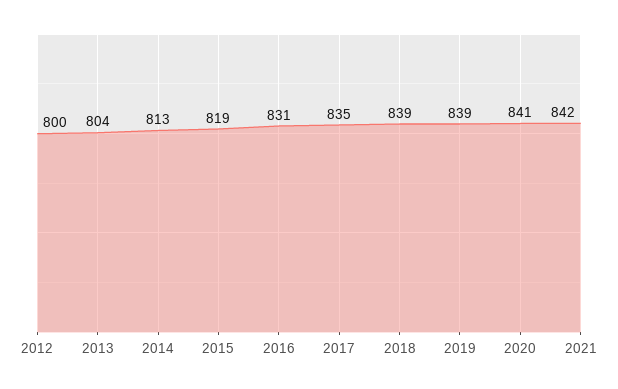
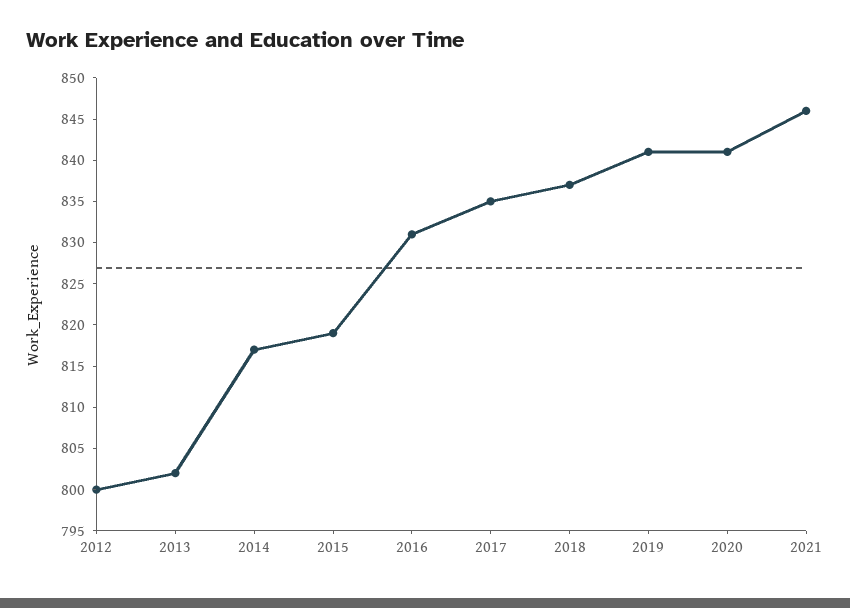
2013: 804 -> 802
2014: 813 -> 817
2018: 839 -> 837
2019: 839 -> 841
2021: 842 -> 846

